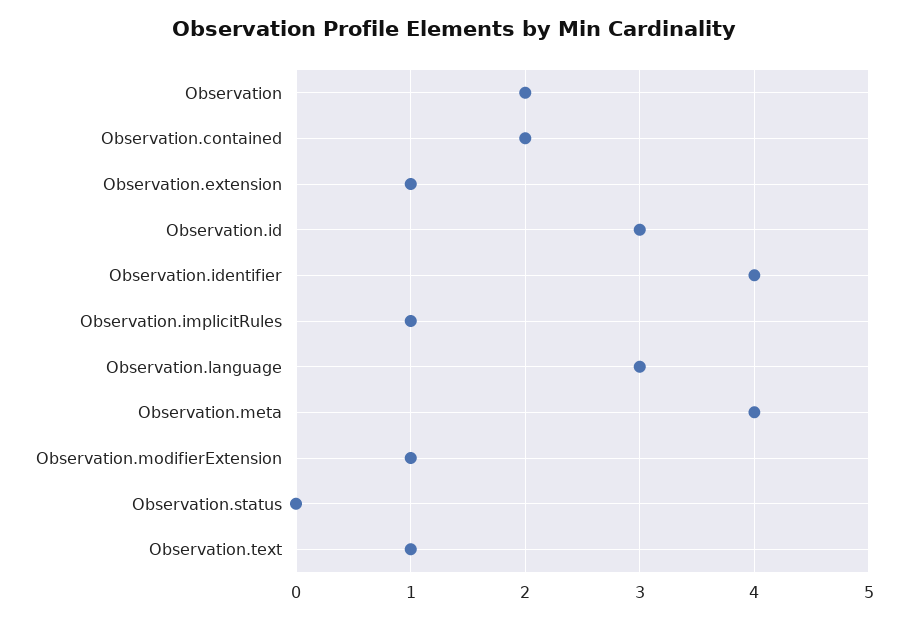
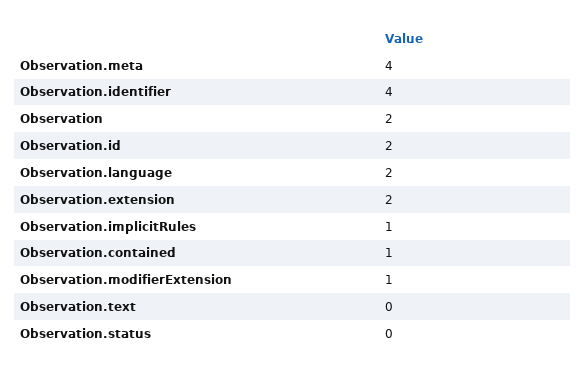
Observation.contained: 2 -> 1
Observation.extension: 1 -> 2
Observation.id: 3 -> 2
Observation.language: 3 -> 2
Observation.text: 1 -> 0

